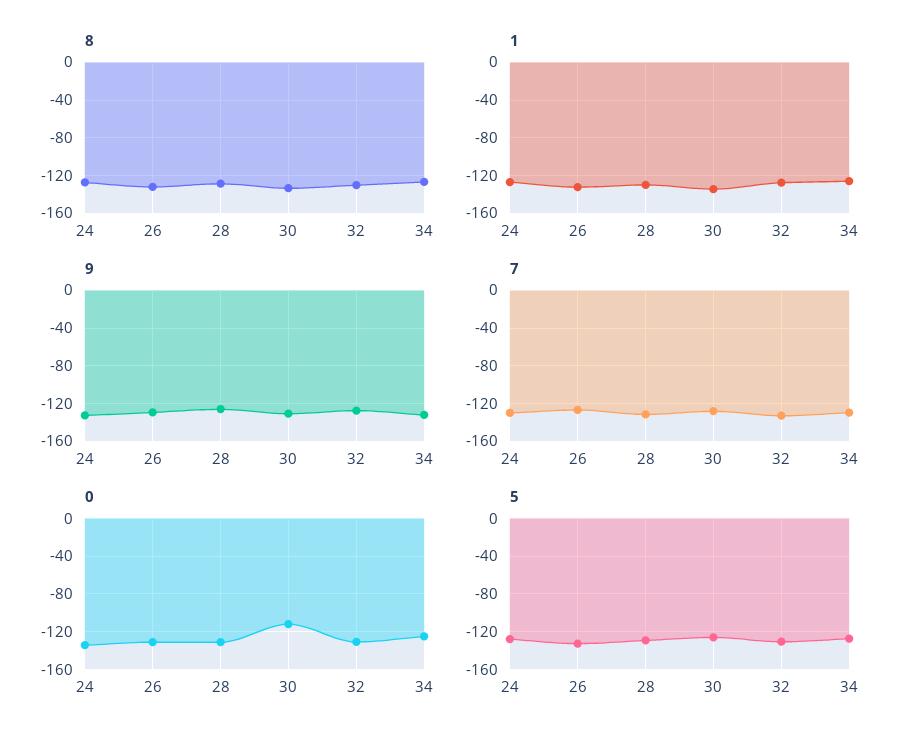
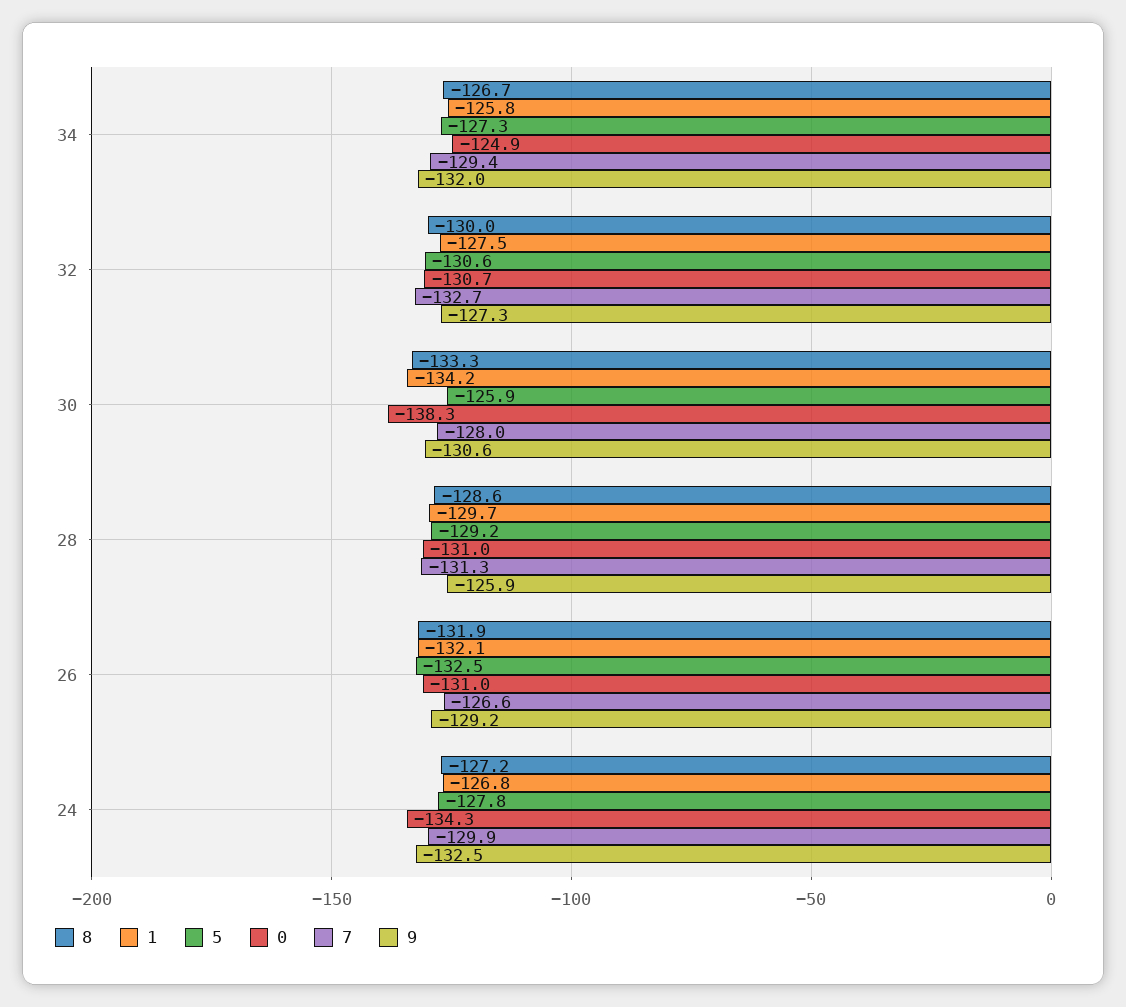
0, 30: -110 -> -138.3

